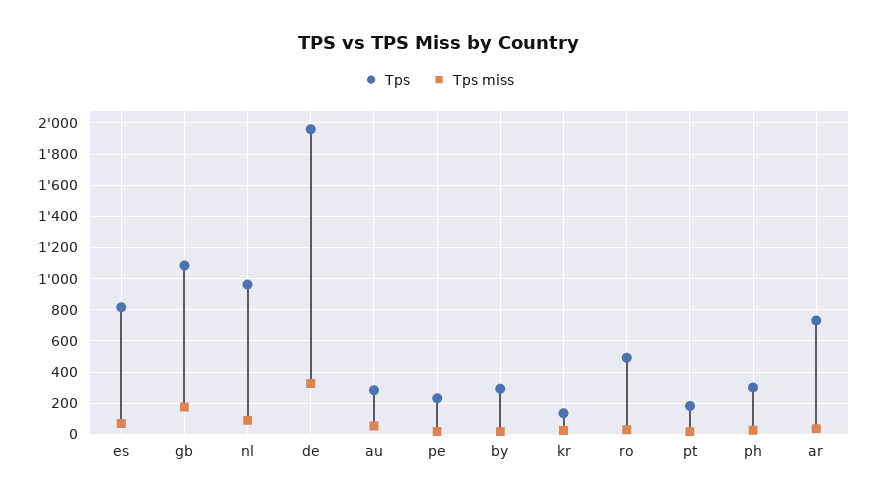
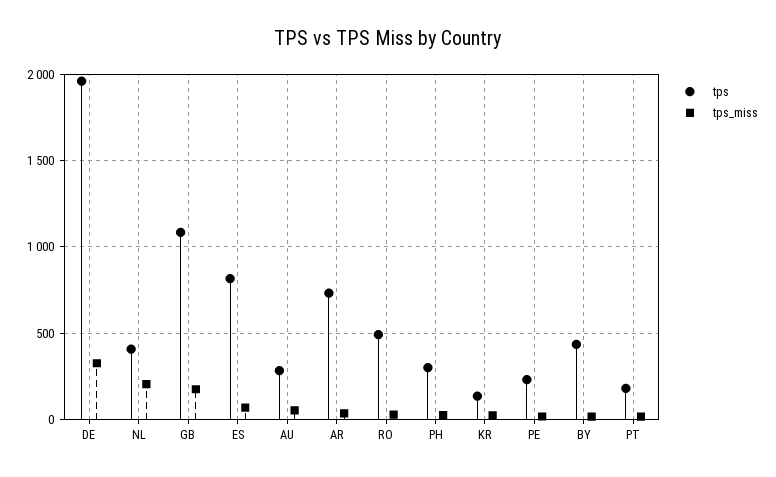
Tps, nl: 950 -> 400
Tps miss, nl: 100 -> 200
Tps, by: 300 -> 450

